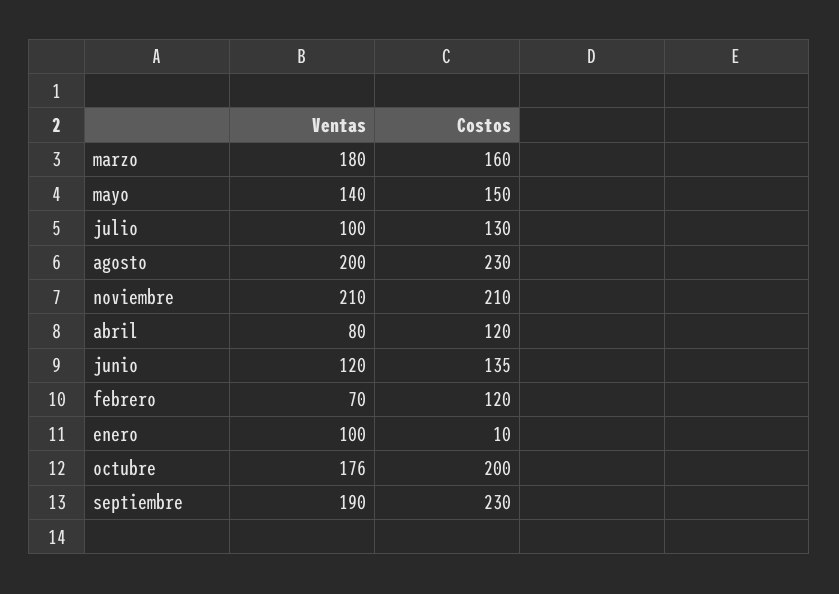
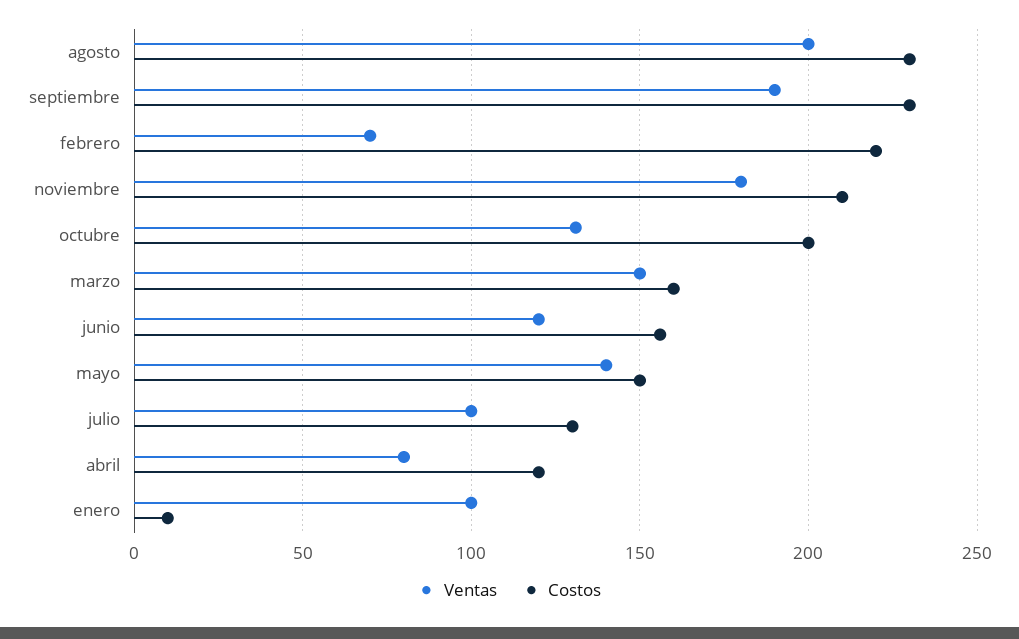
Ventas, marzo: 180 -> 150
Ventas, noviembre: 210 -> 180
Costos, junio: 135 -> 155
Costos, febrero: 120 -> 220
Ventas, octubre: 176 -> 130

